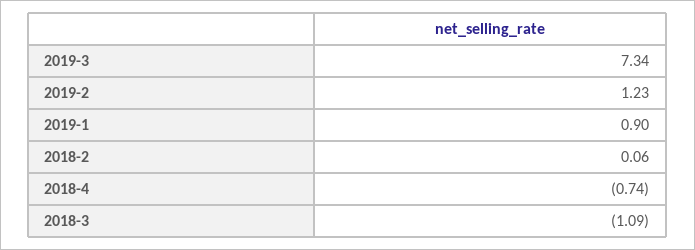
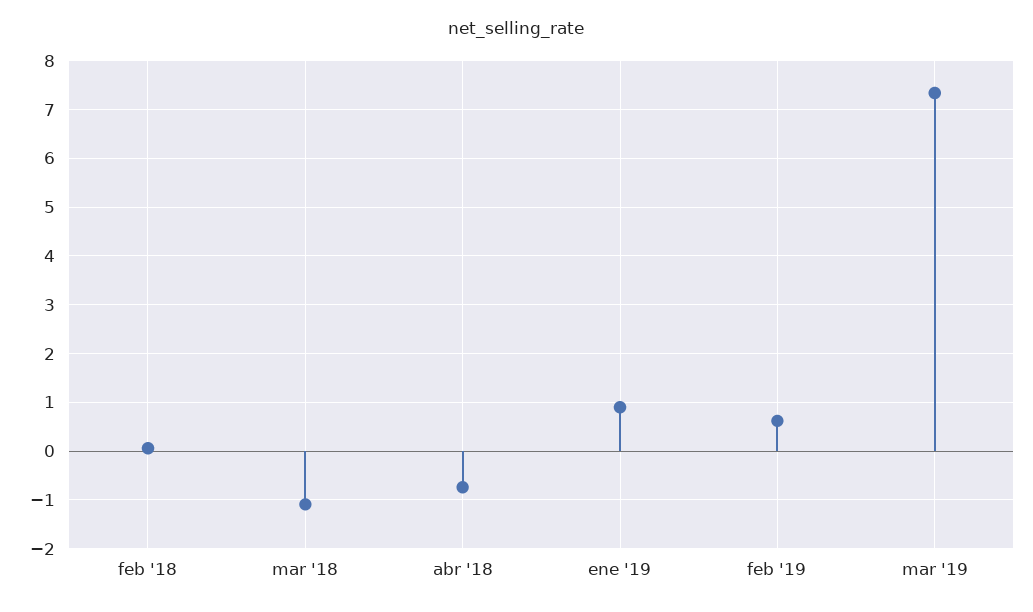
2019-2: 1.23 -> 0.6

